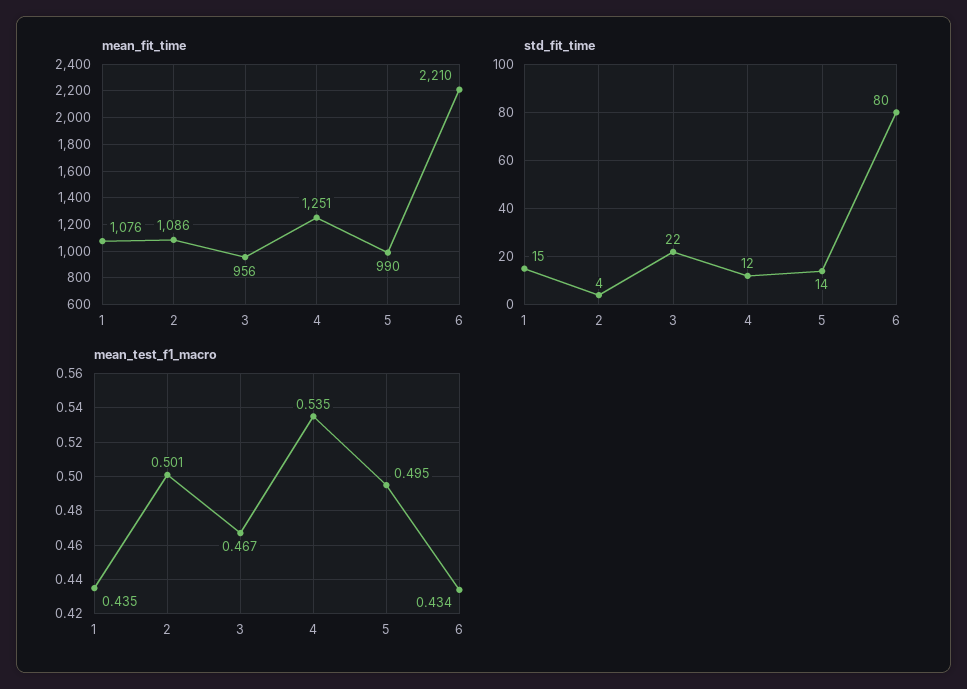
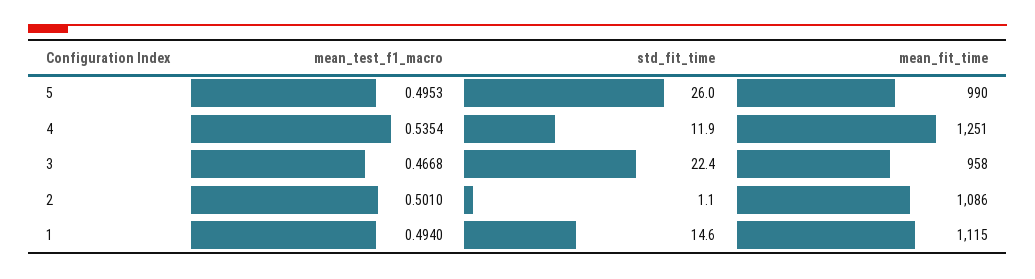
mean_fit_time, 1: 1076 -> 1115
mean_fit_time, 3: 956 -> 958
mean_fit_time, 6: 2210 -> none
std_fit_time, 2: 4 -> 1.1
std_fit_time, 5: 14 -> 26
std_fit_time, 6: 80 -> none
mean_test_f1_macro, 1: 0.435 -> 0.494
mean_test_f1_macro, 6: 0.434 -> none

